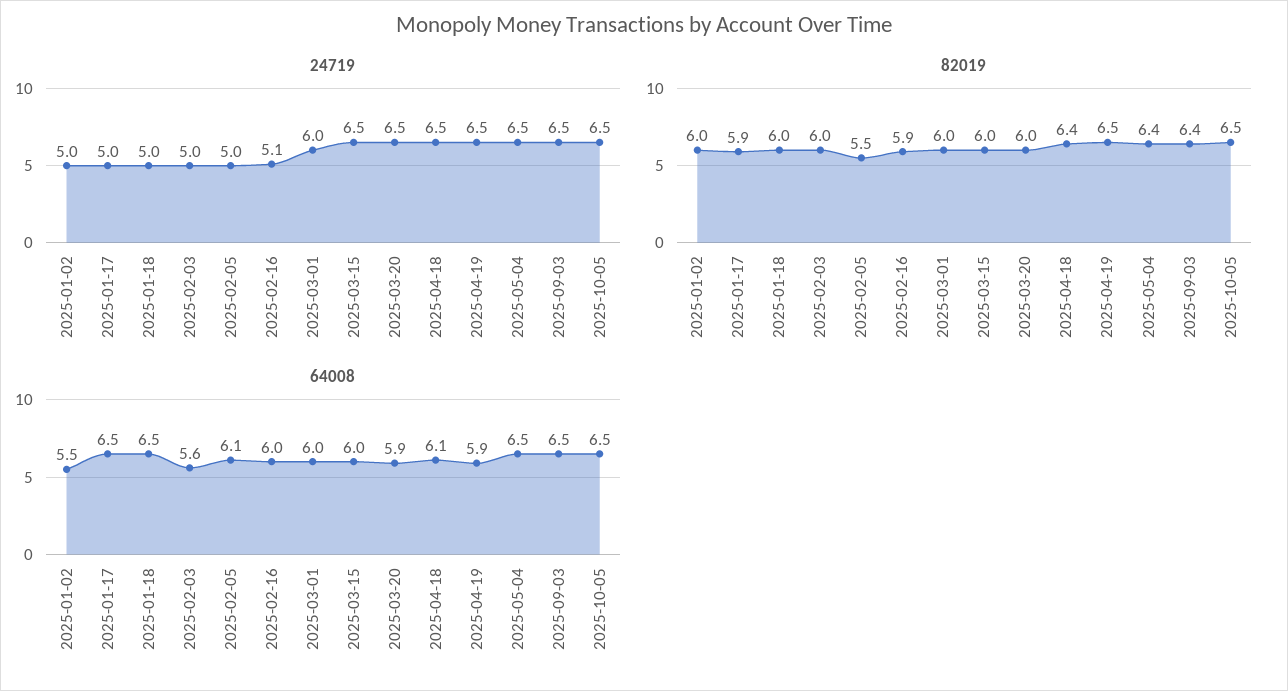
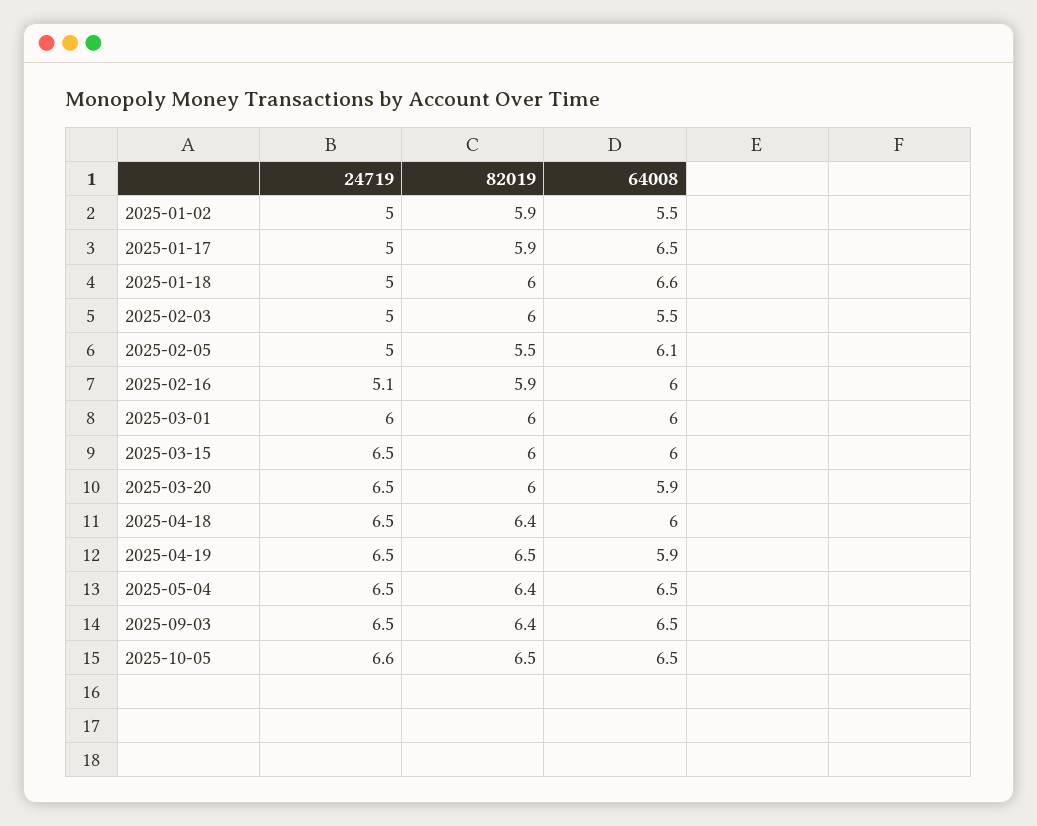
24719, 2025-10-05: 6.5 -> 6.6
82019, 2025-01-02: 6 -> 5.9
64008, 2025-01-18: 6.5 -> 6.6
64008, 2025-02-03: 5.6 -> 5.5
64008, 2025-04-18: 6.1 -> 6

